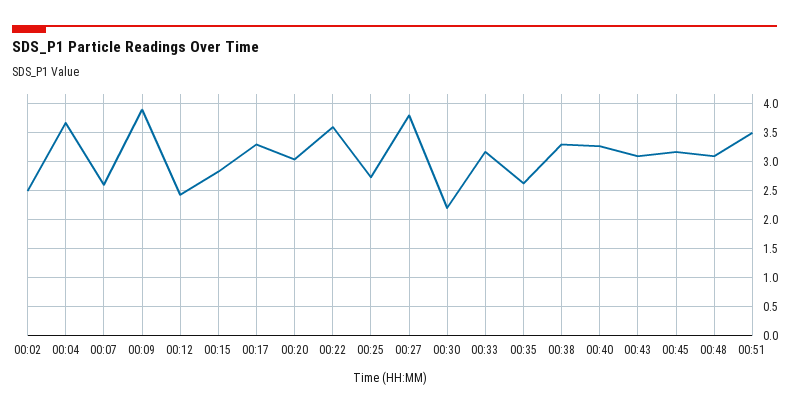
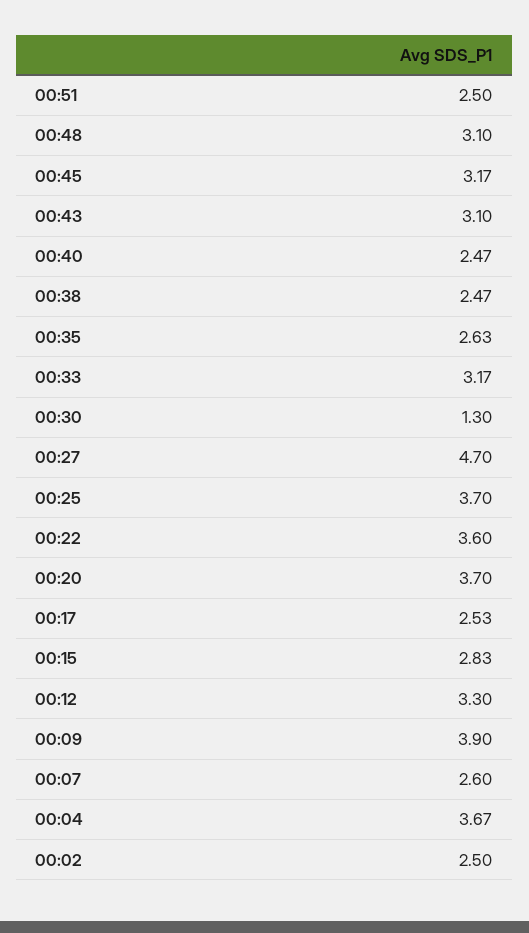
00:12: 2.5 -> 3.3
00:17: 3.25 -> 2.53
00:20: 3 -> 3.7
00:25: 2.75 -> 3.7
00:27: 3.75 -> 4.7
00:30: 2.25 -> 1.3
00:38: 3.25 -> 2.47
00:40: 3.25 -> 2.47
00:51: 3.5 -> 2.5

